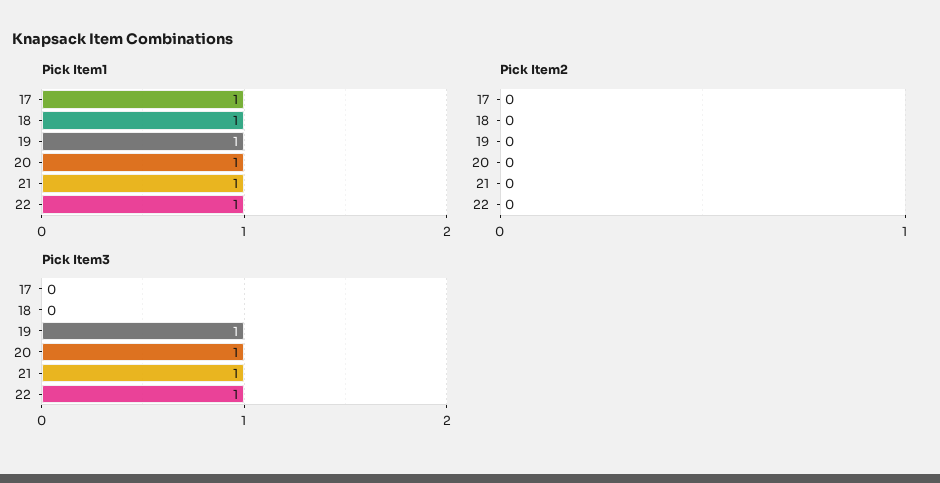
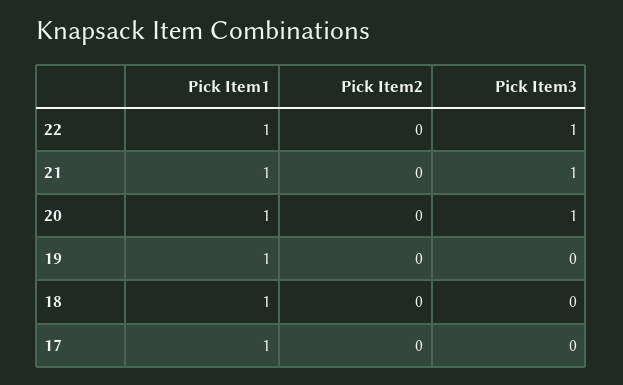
Pick Item3, 19: 1 -> 0

